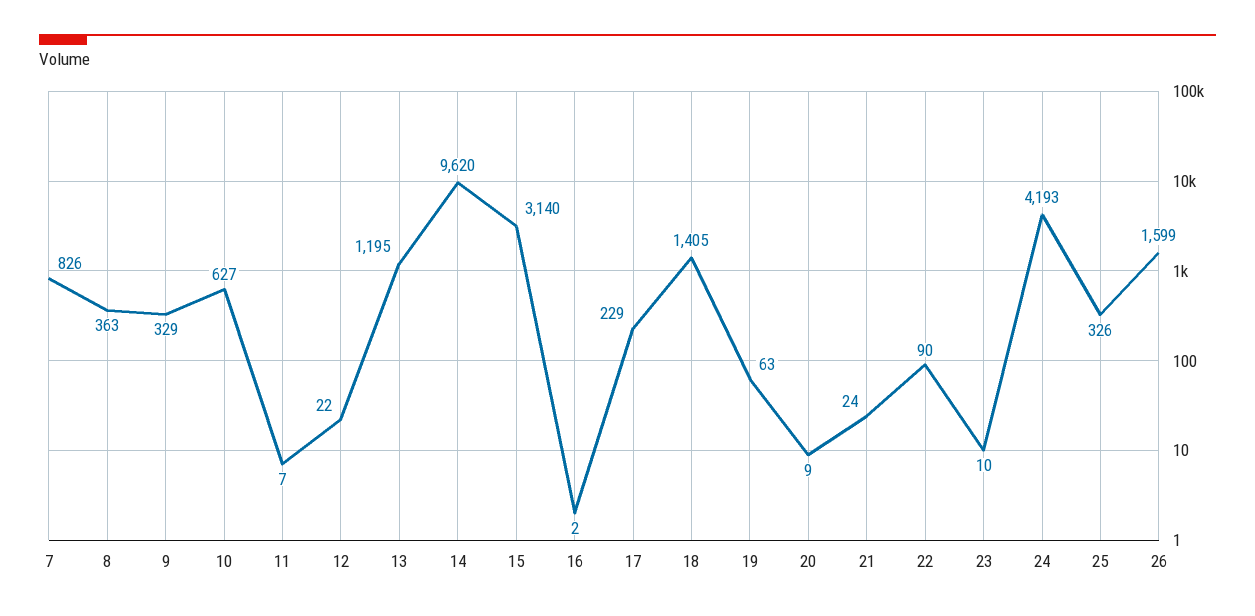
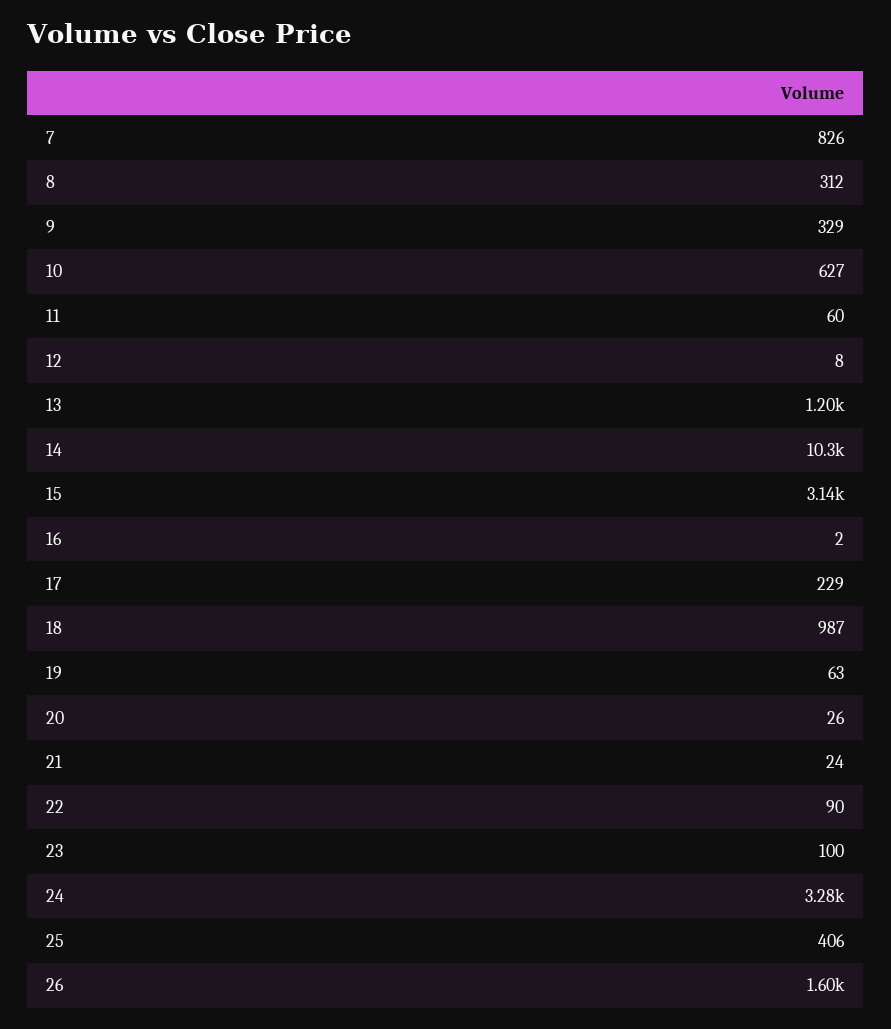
8: 363 -> 312
11: 7 -> 60
12: 22 -> 8
14: 9620 -> 10300
18: 1405 -> 987
20: 9 -> 26
23: 10 -> 100
24: 4193 -> 3280
25: 326 -> 406

